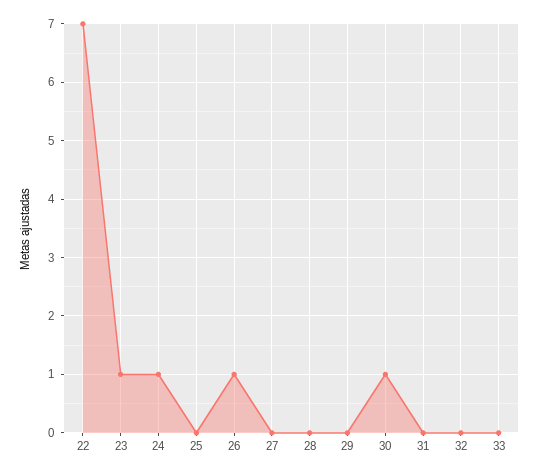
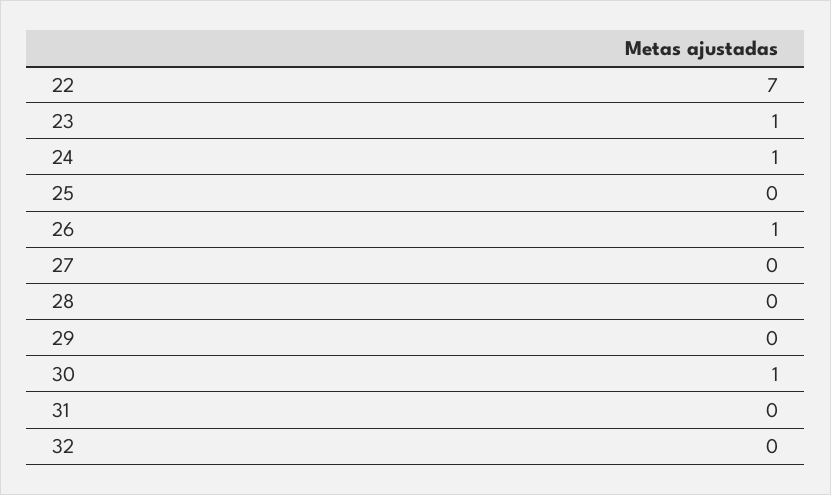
33: 0 -> none

